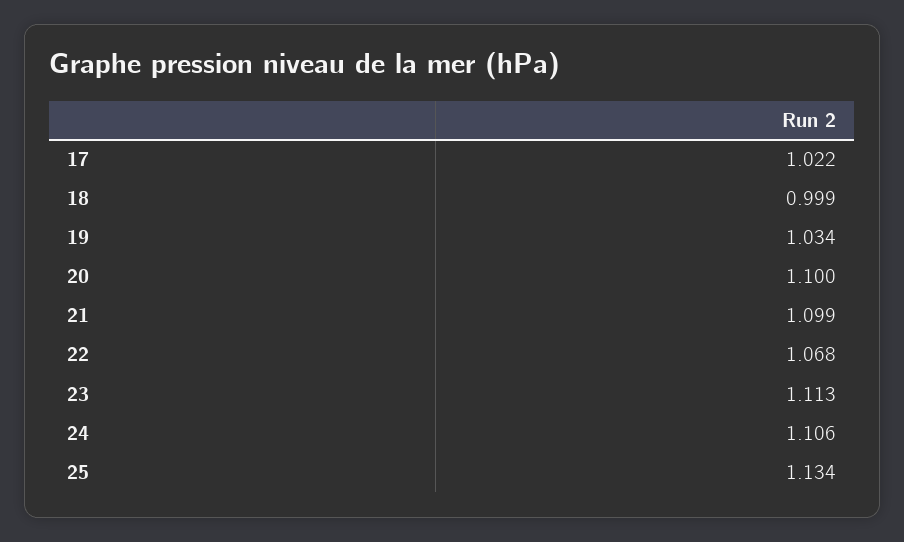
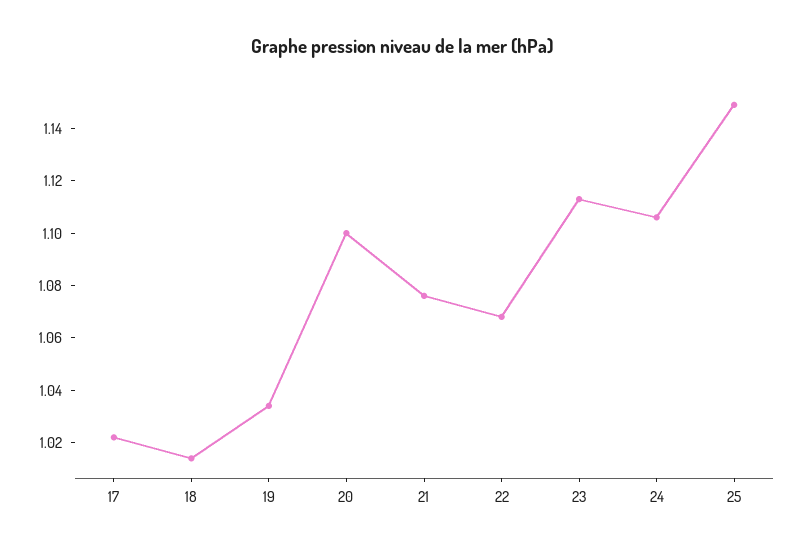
18: 0.999 -> 1.015
21: 1.099 -> 1.075
25: 1.134 -> 1.15

